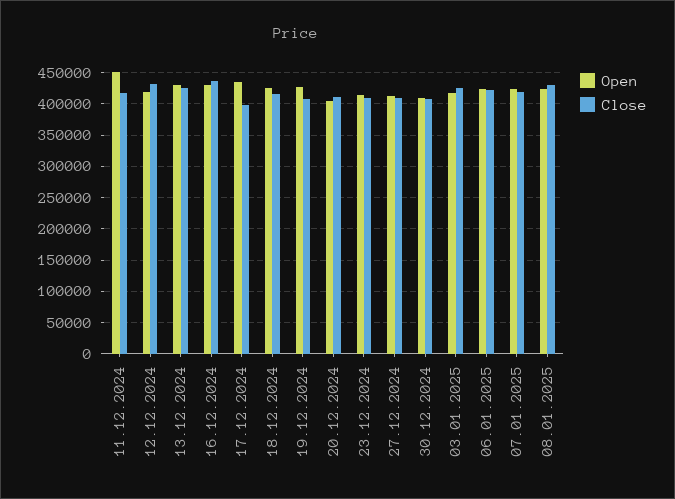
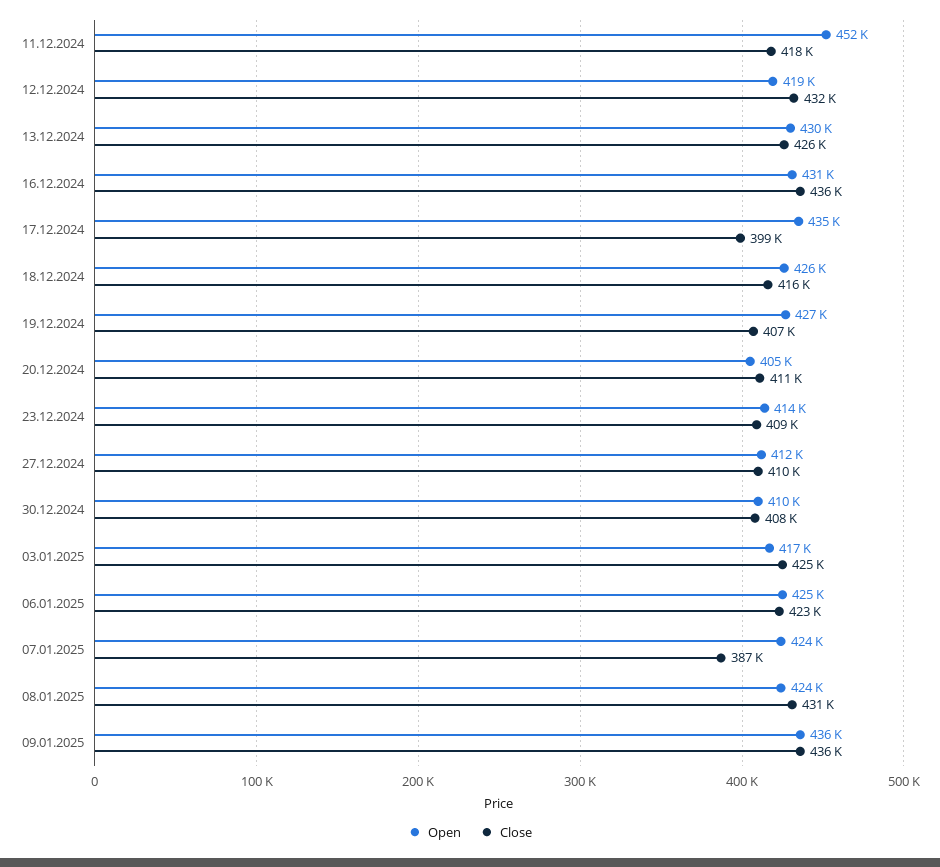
Close, 07.01.2025: 420000 -> 387000
Open, 09.01.2025: none -> 436000
Close, 09.01.2025: none -> 436000

